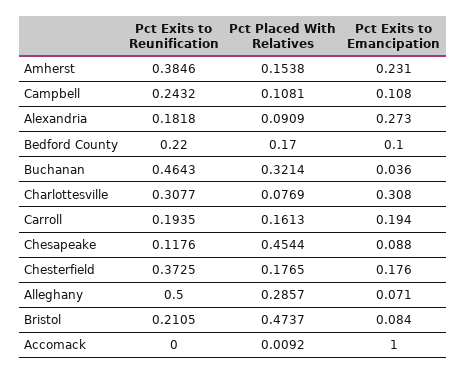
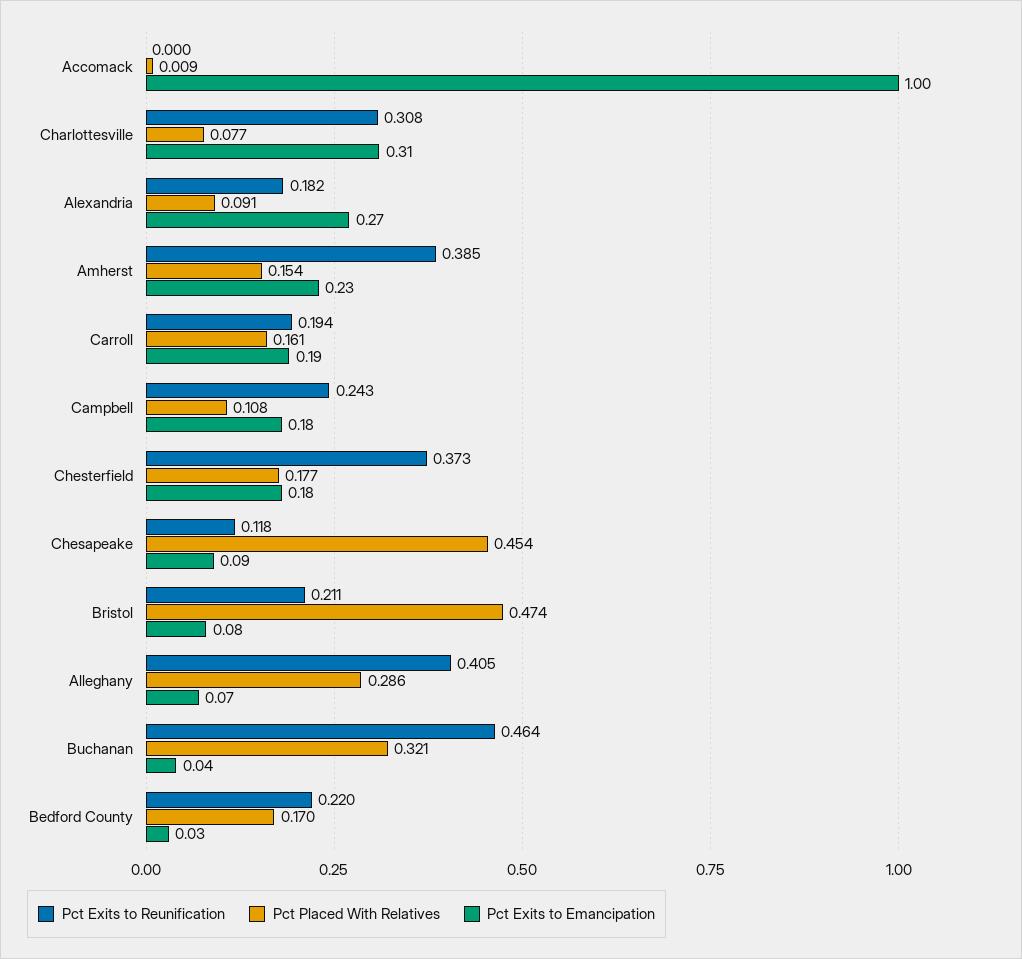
Pct Exits to Emancipation, Campbell: 0.108 -> 0.18
Pct Exits to Emancipation, Bedford County: 0.1 -> 0.03
Pct Exits to Reunification, Alleghany: 0.5 -> 0.405

